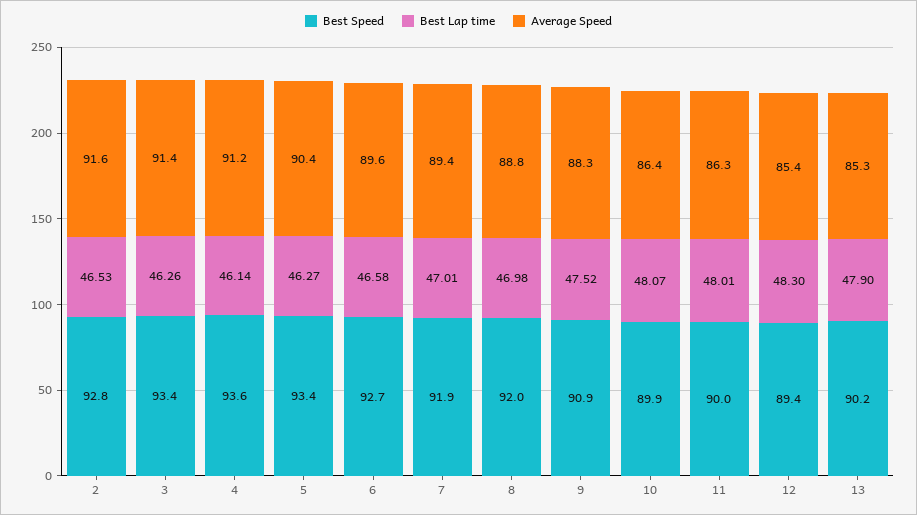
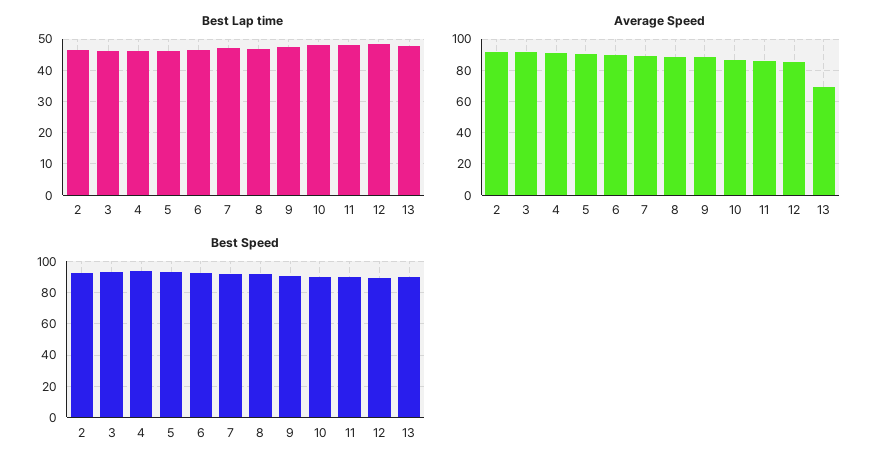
Average Speed, 13: 85.3 -> 70

